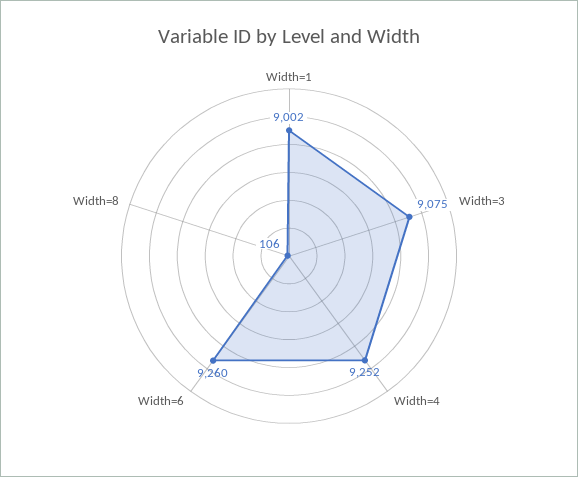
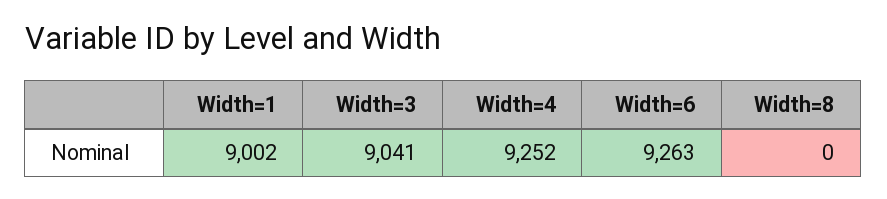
Width=3: 9075 -> 9041
Width=6: 9260 -> 9263
Width=8: 106 -> 0

